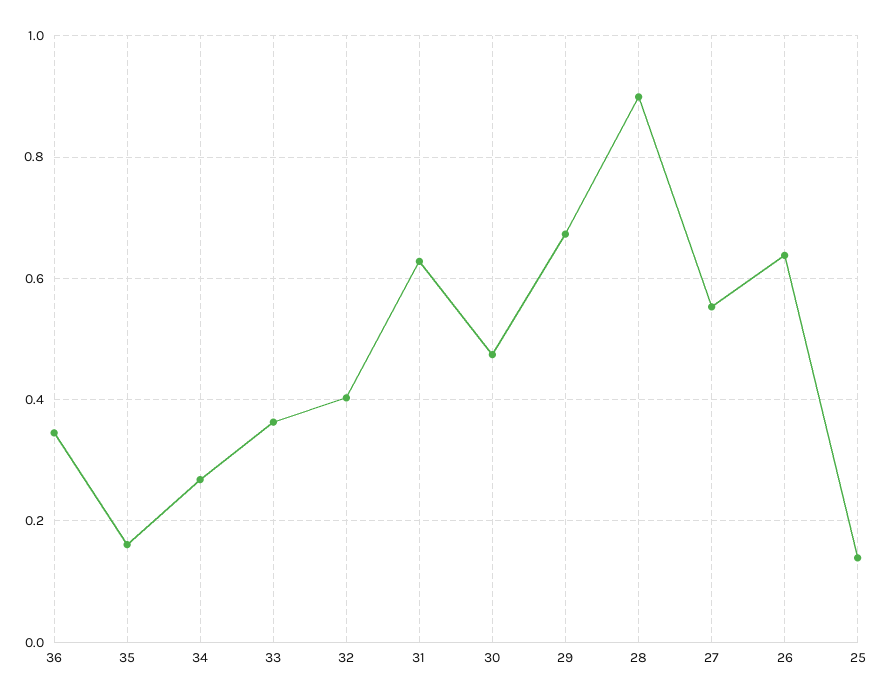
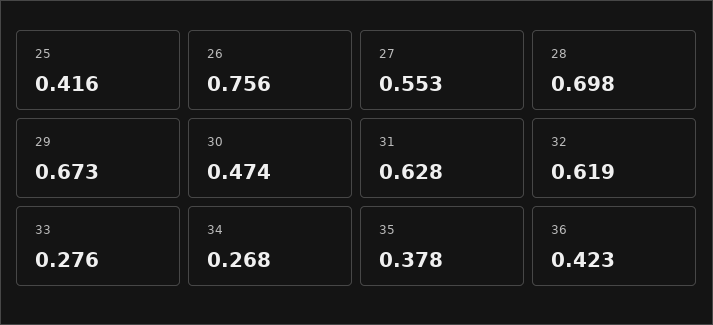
36: 0.34 -> 0.423
35: 0.16 -> 0.378
33: 0.36 -> 0.276
32: 0.4 -> 0.619
28: 0.9 -> 0.698
26: 0.64 -> 0.756
25: 0.14 -> 0.416

